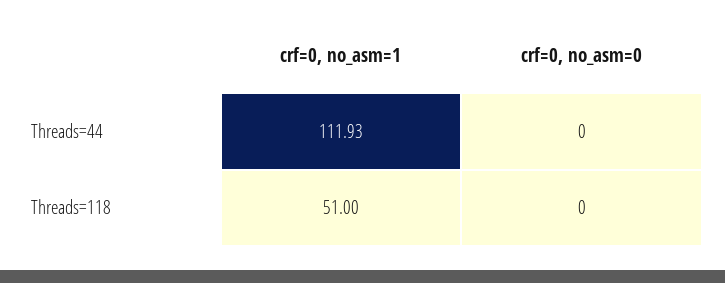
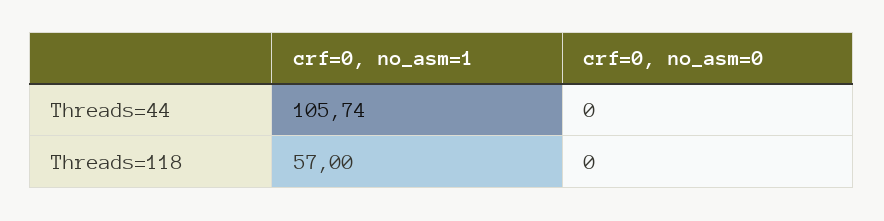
crf=0, no_asm=1, Threads=44: 111.93 -> 105.74
crf=0, no_asm=1, Threads=118: 51 -> 57

